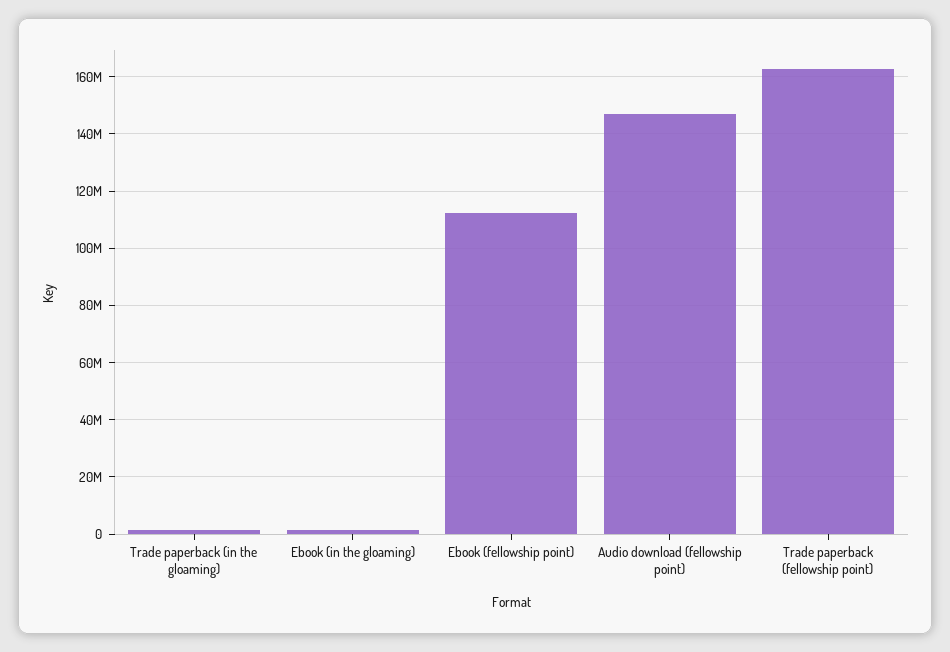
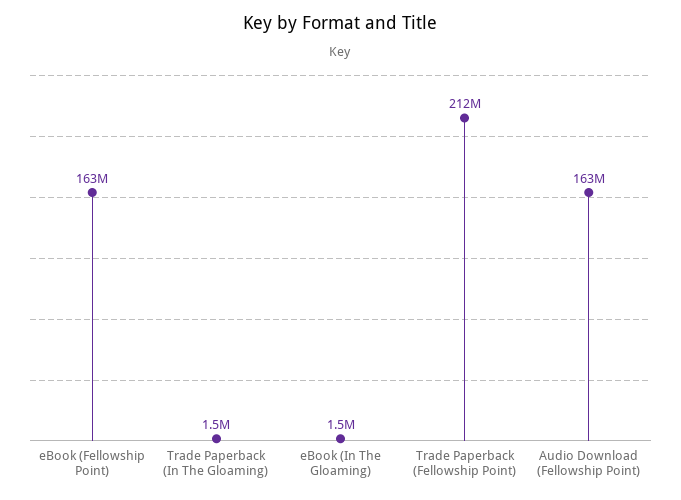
Ebook (fellowship point): 112500000 -> 163000000
Audio download (fellowship point): 147500000 -> 163000000
Trade paperback (fellowship point): 162500000 -> 212000000

